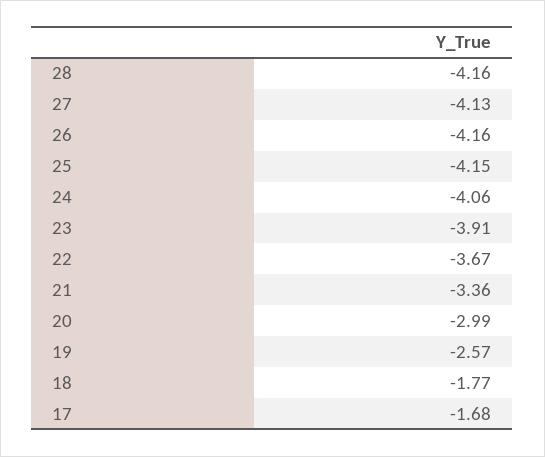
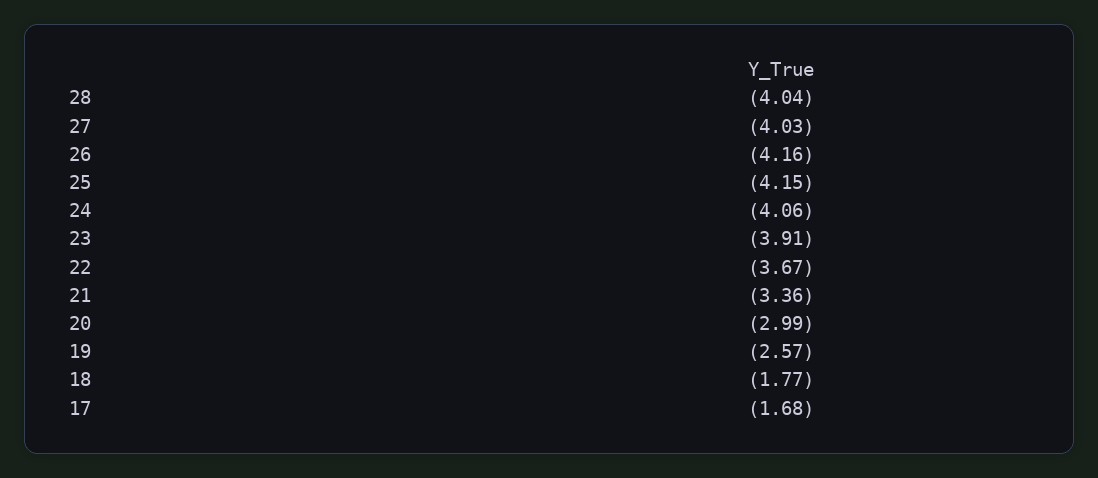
28: -4.16 -> -4.04
27: -4.13 -> -4.03

